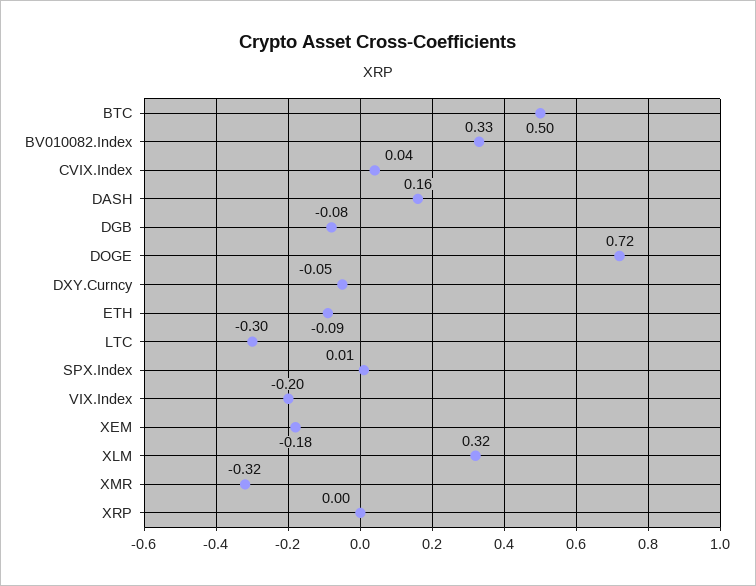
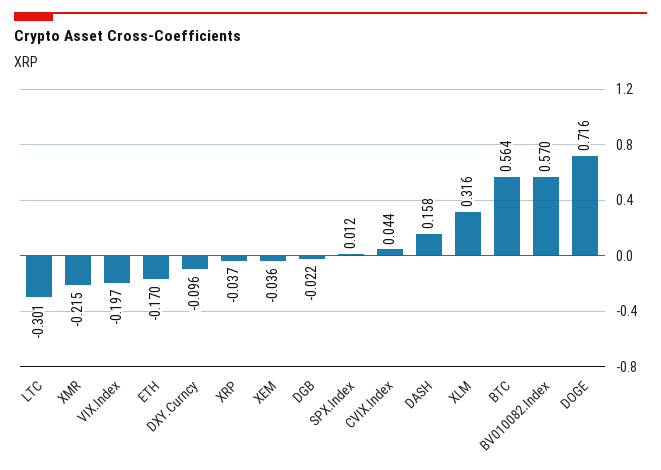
BTC: 0.5 -> 0.564
BV010082.Index: 0.33 -> 0.57
DGB: -0.08 -> -0.022
DXY.Curncy: -0.05 -> -0.096
ETH: -0.09 -> -0.17
XEM: -0.18 -> -0.036
XMR: -0.32 -> -0.215
XRP: 0 -> -0.037

